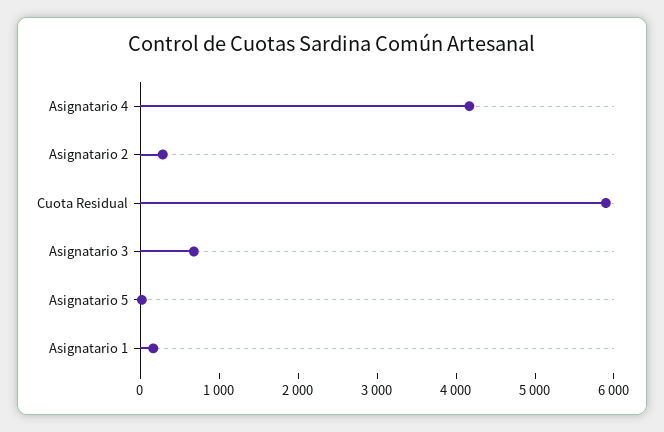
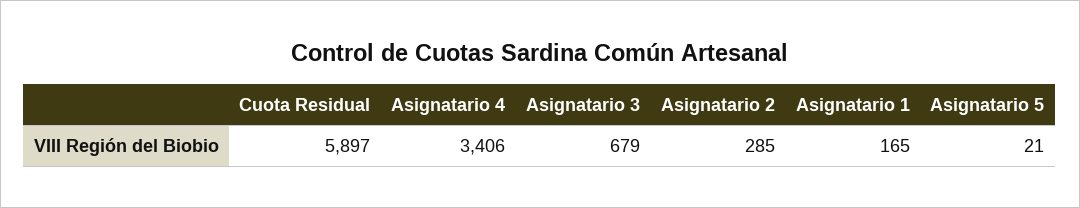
Asignatario 4: 4200 -> 3406

